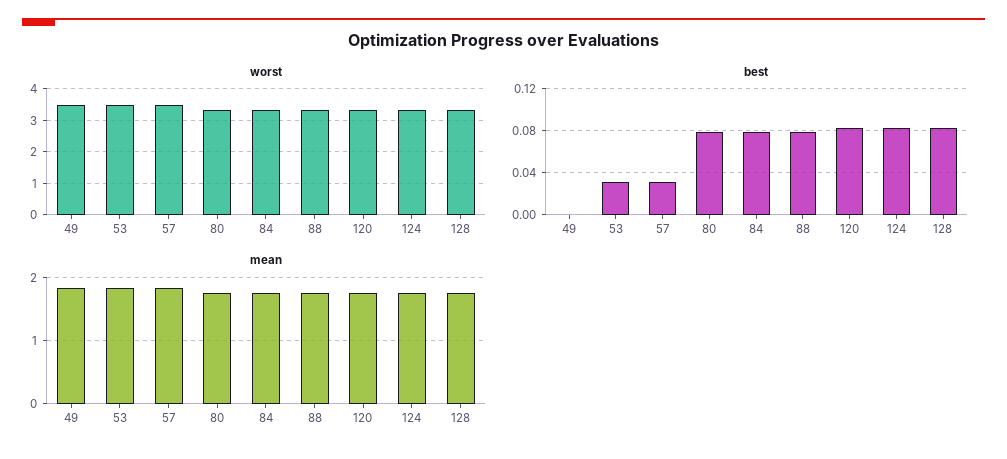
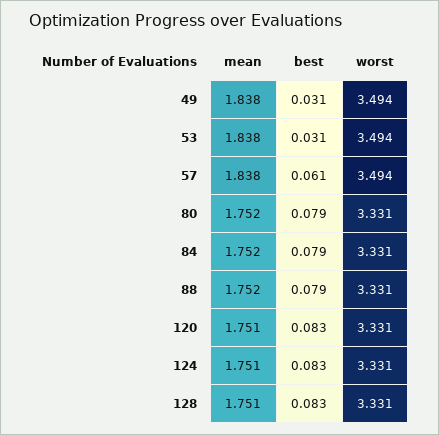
best, 49: 0 -> 0.031
best, 57: 0.03 -> 0.061

